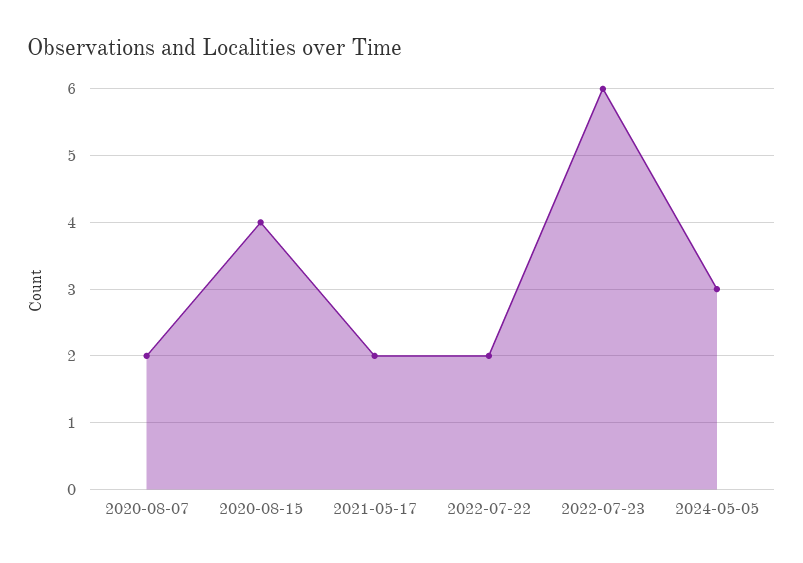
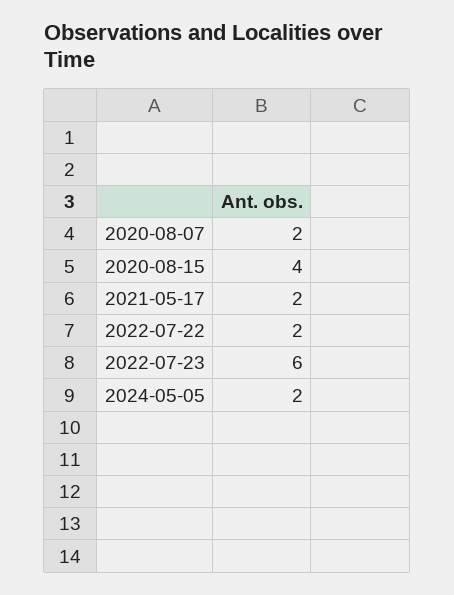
2024-05-05: 3 -> 2

